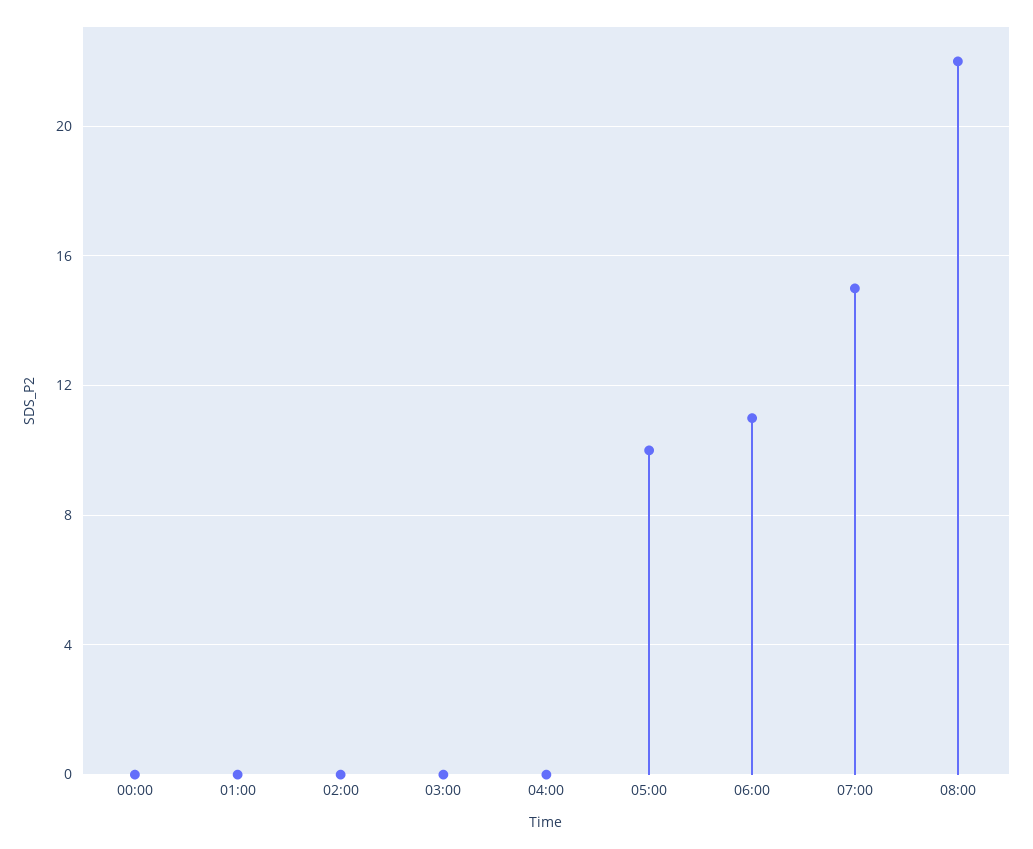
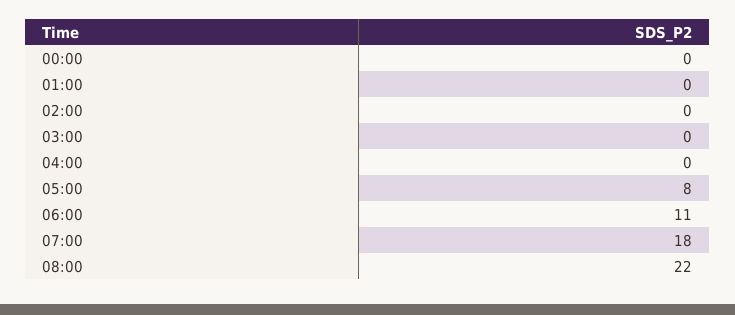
05:00: 10 -> 8
07:00: 15 -> 18

